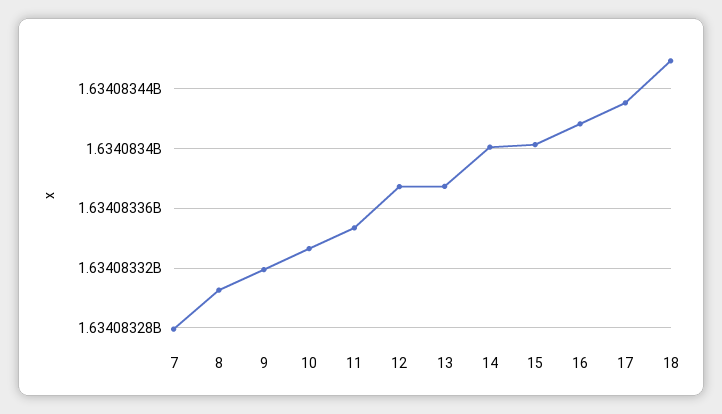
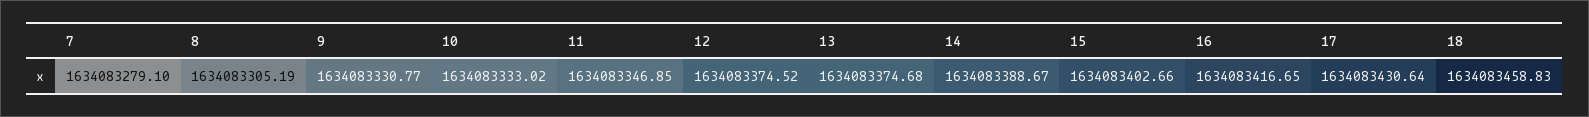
9: 1634083320 -> 1634083330.77
14: 1634083400 -> 1634083388.67

